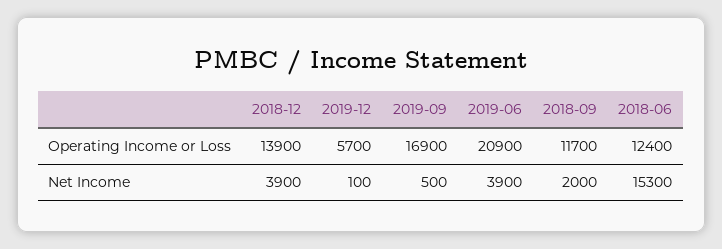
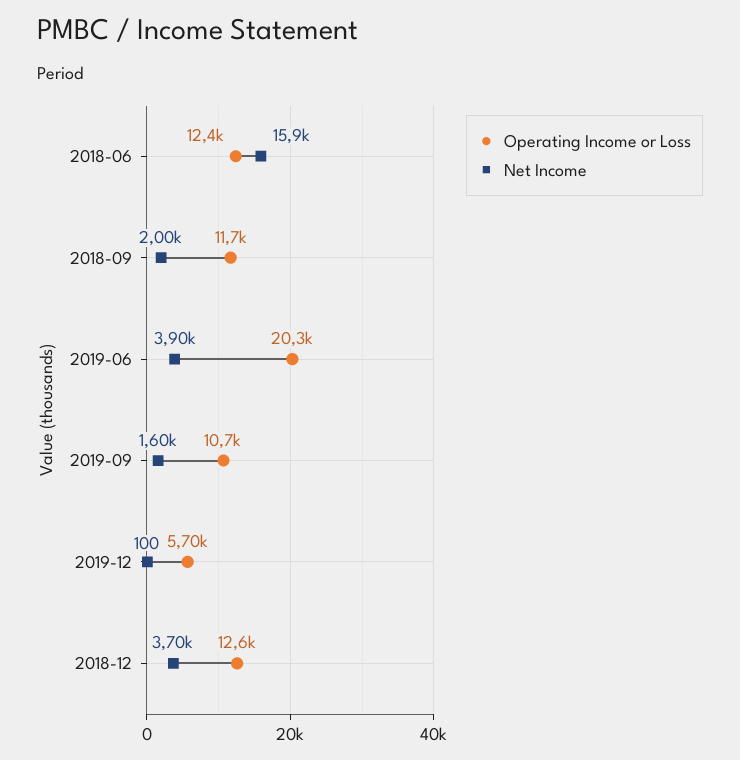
Operating Income or Loss, 2018-12: 13900 -> 12600
Operating Income or Loss, 2019-09: 16900 -> 10700
Operating Income or Loss, 2019-06: 20900 -> 20300
Net Income, 2018-12: 3900 -> 3700
Net Income, 2019-09: 500 -> 1600
Net Income, 2018-06: 15300 -> 15900

